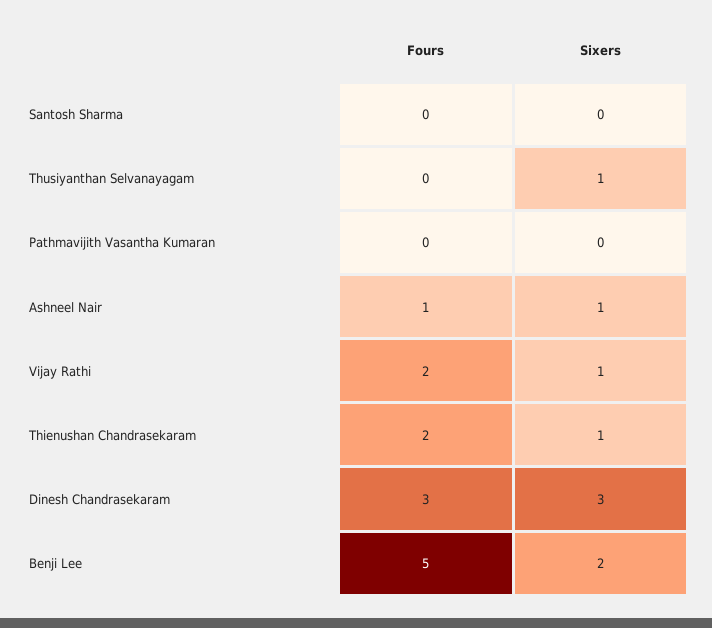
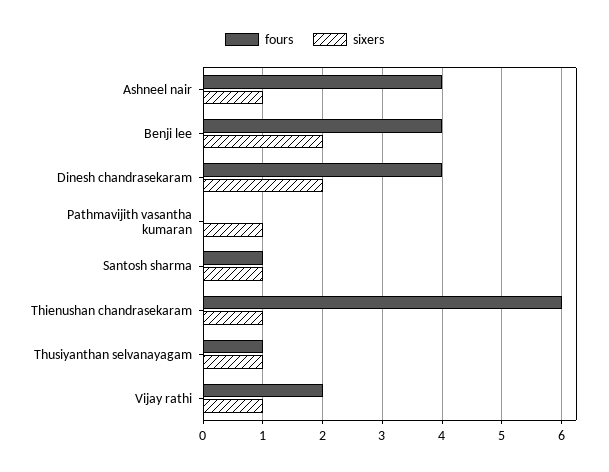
Fours, Santosh Sharma: 0 -> 1
Sixers, Santosh Sharma: 0 -> 1
Fours, Thusiyanthan Selvanayagam: 0 -> 1
Sixers, Pathmavijith Vasantha Kumaran: 0 -> 1
Fours, Ashneel Nair: 1 -> 4
Fours, Thienushan Chandrasekaram: 2 -> 6
Fours, Dinesh Chandrasekaram: 3 -> 4
Sixers, Dinesh Chandrasekaram: 3 -> 2
Fours, Benji Lee: 5 -> 4

